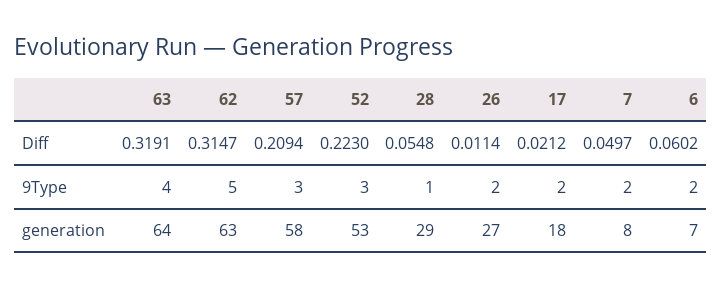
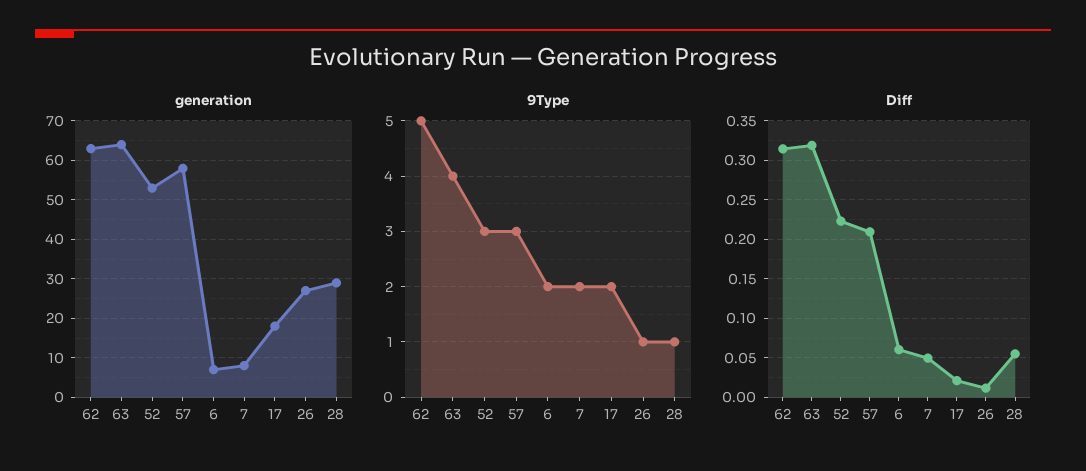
9Type, 26: 2 -> 1

